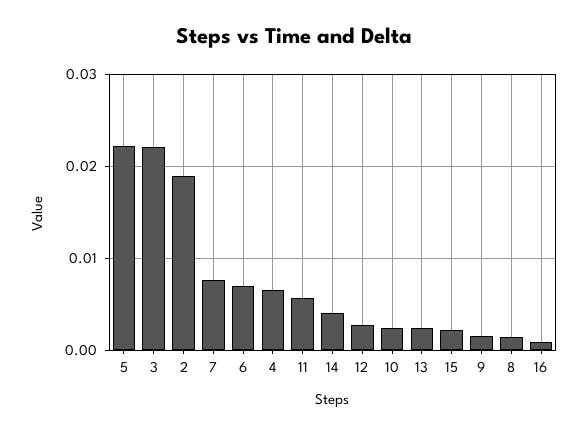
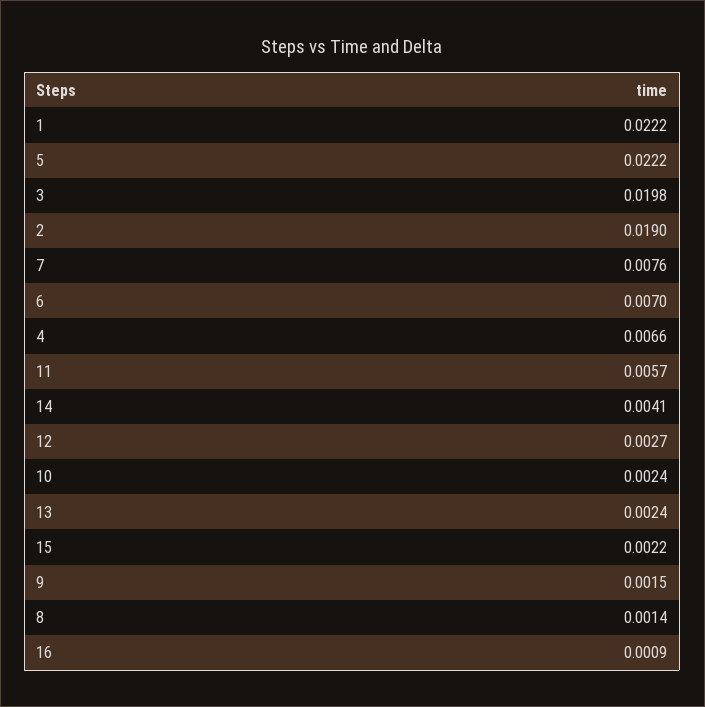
3: 0.022 -> 0.0198
1: none -> 0.0222

